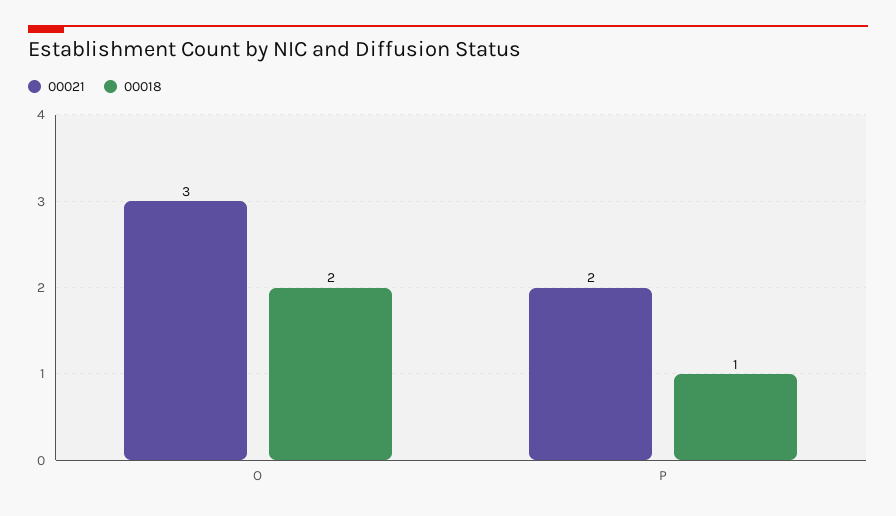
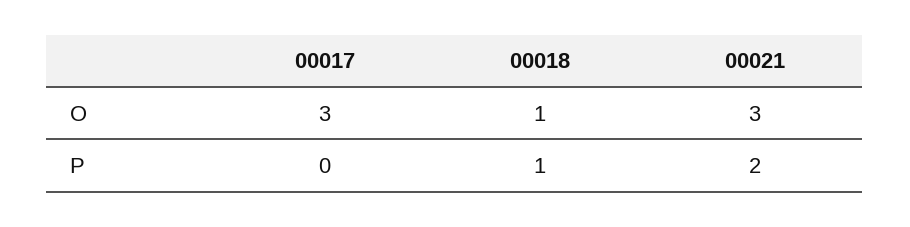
00018, O: 2 -> 1
00017, O: none -> 3
00017, P: none -> 0

